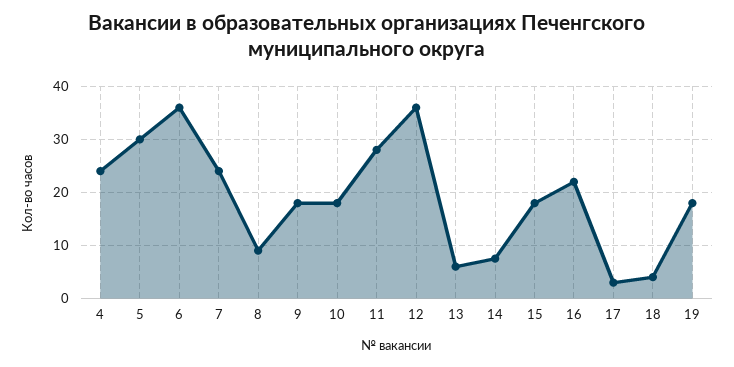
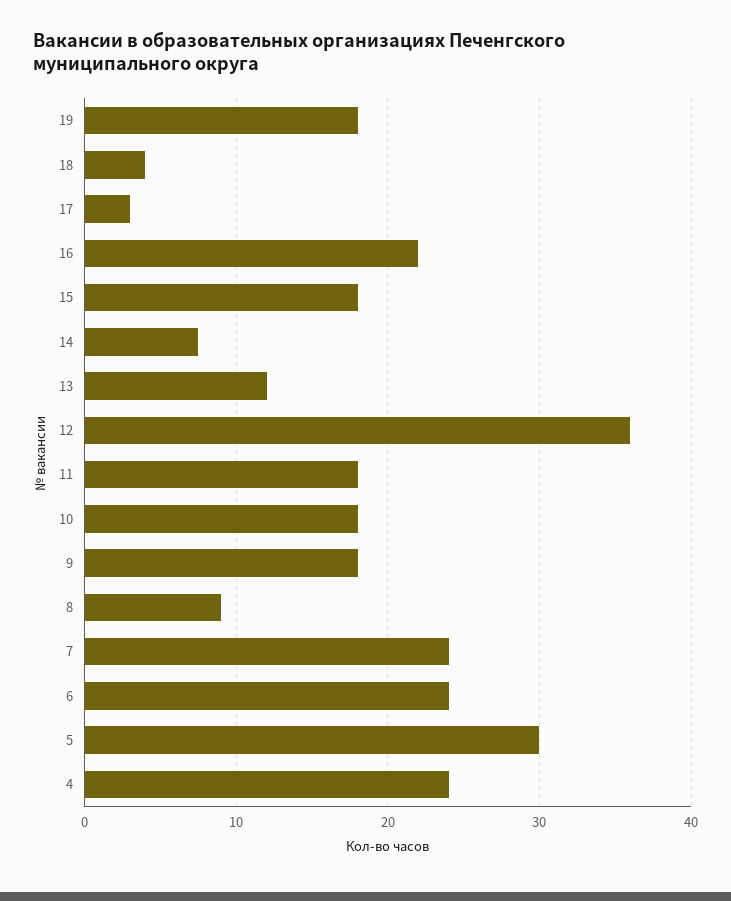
6: 36 -> 24
11: 28 -> 18
13: 6 -> 12

